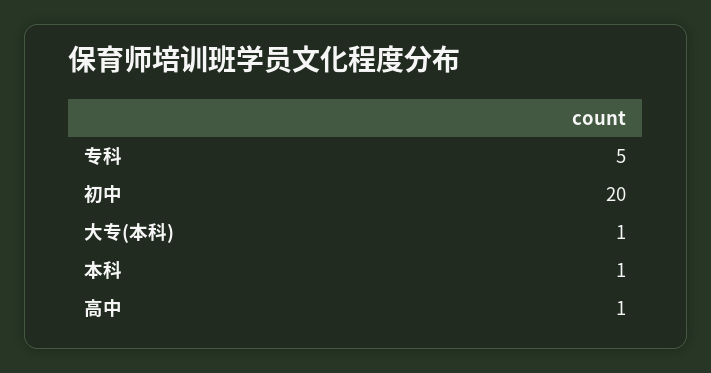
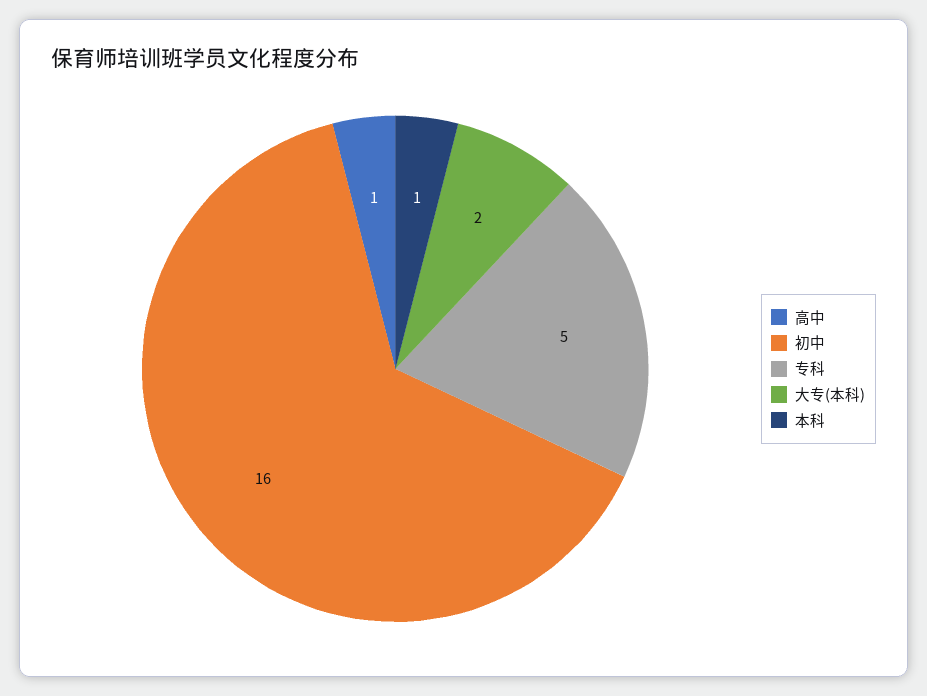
初中: 20 -> 16
大专(本科): 1 -> 2

